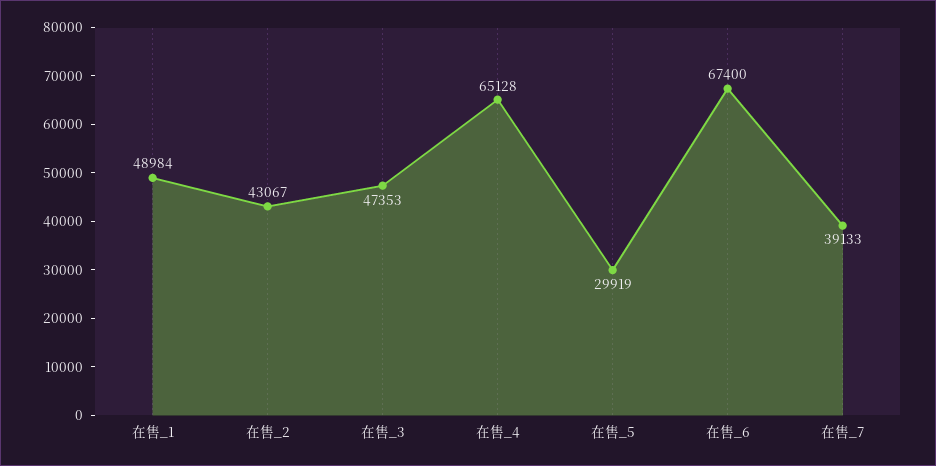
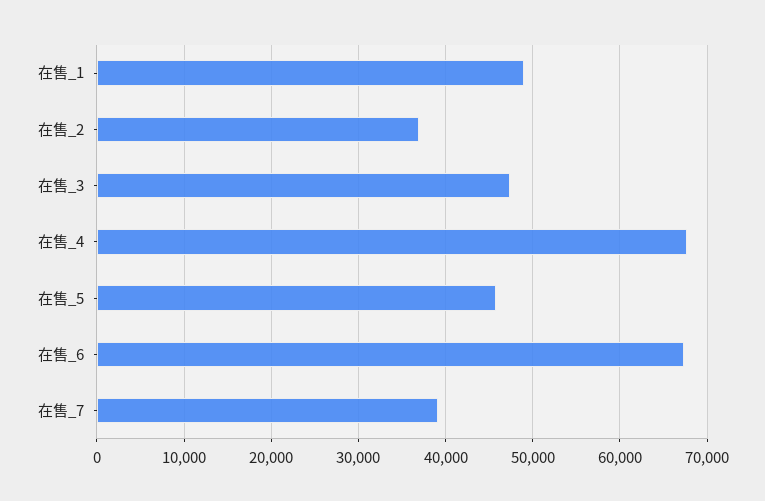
在售_2: 43067 -> 37000
在售_4: 65128 -> 68000
在售_5: 29919 -> 46000

